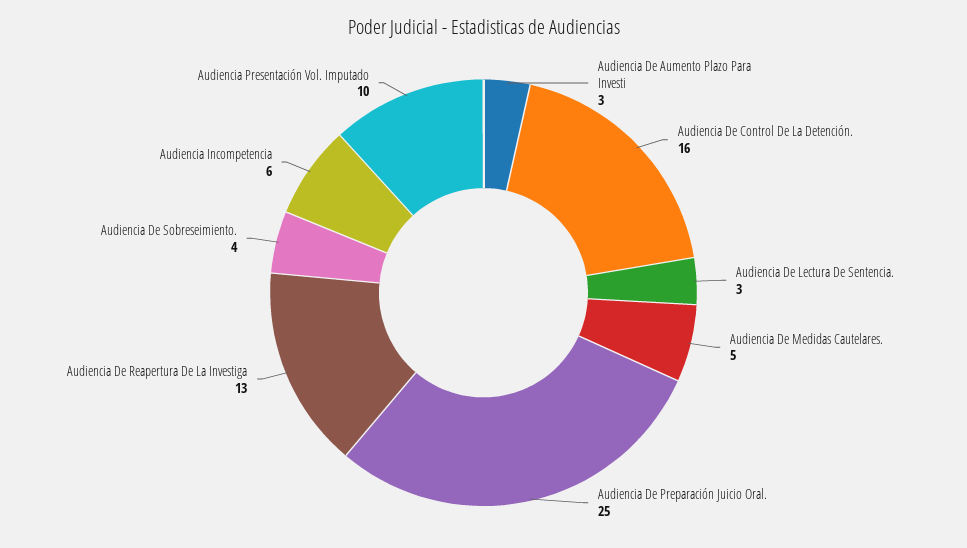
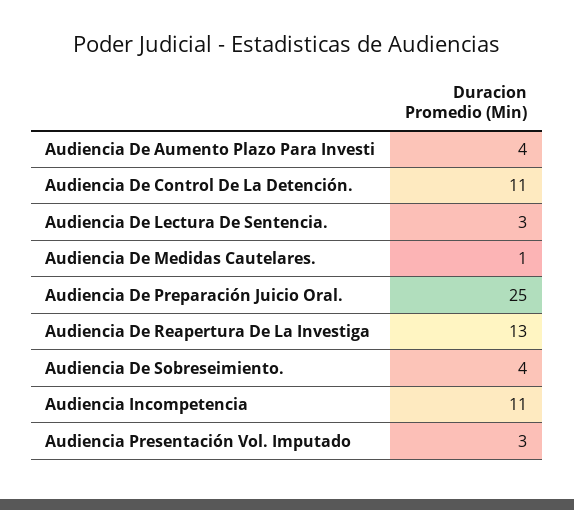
Audiencia De Aumento Plazo Para Investi: 3 -> 4
Audiencia De Control De La Detención.: 16 -> 11
Audiencia De Medidas Cautelares.: 5 -> 1
Audiencia Incompetencia: 6 -> 11
Audiencia Presentación Vol. Imputado: 10 -> 3

